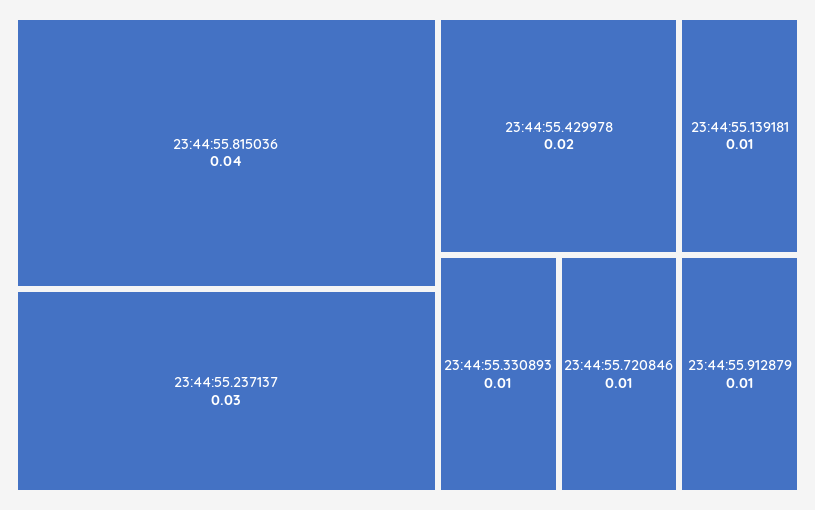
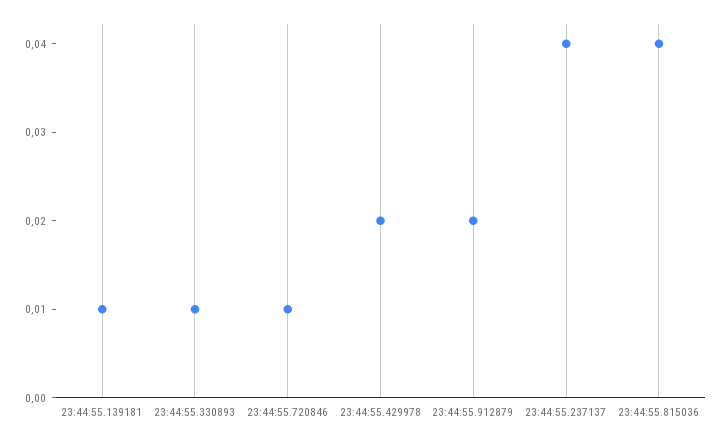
23:44:55.237137: 0.03 -> 0.04
23:44:55.912879: 0.01 -> 0.02

